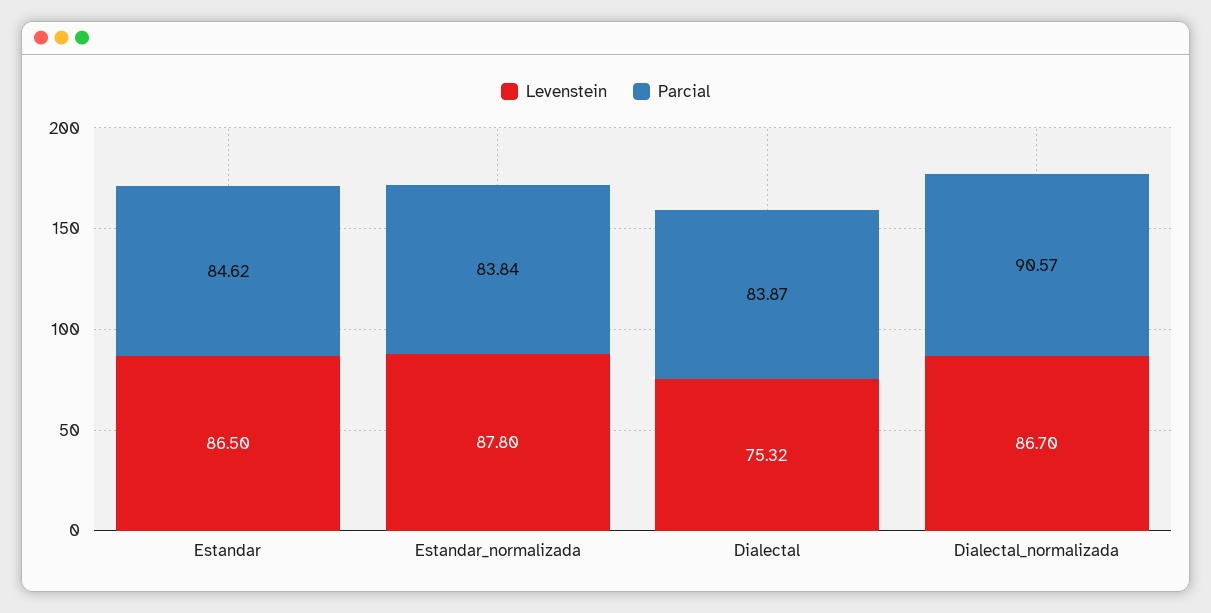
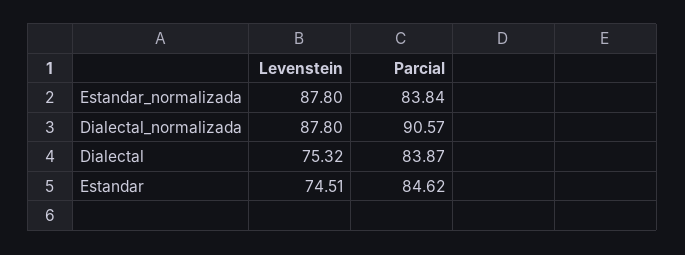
Levenstein, Estandar: 86.5 -> 74.51
Levenstein, Dialectal_normalizada: 86.7 -> 87.8

